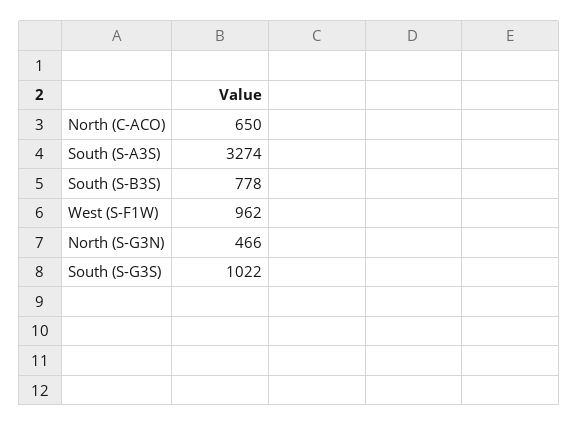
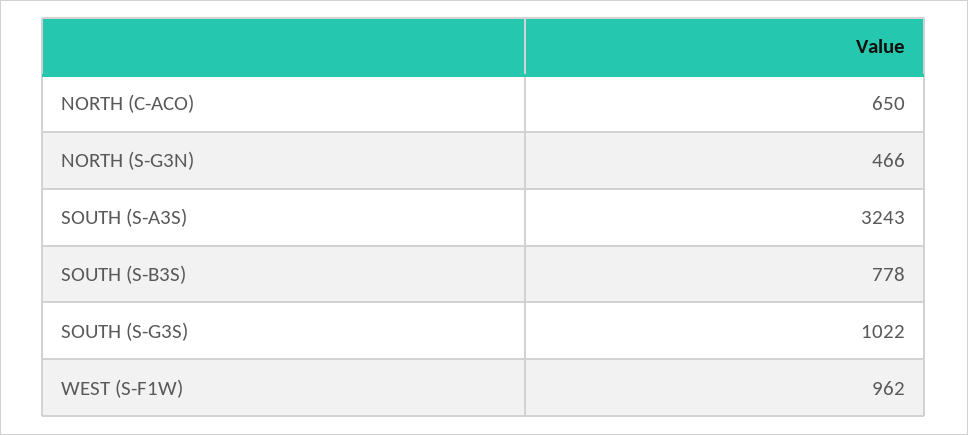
South (S-A3S): 3274 -> 3243

